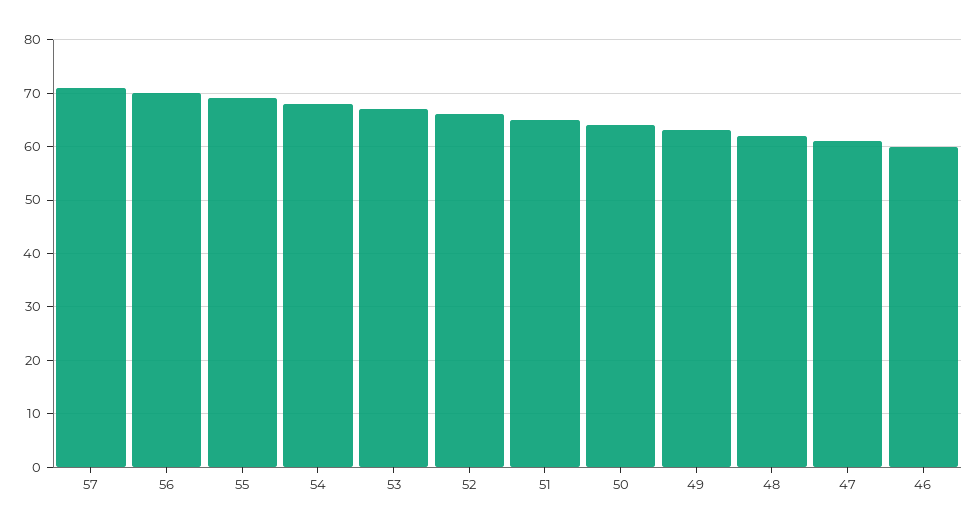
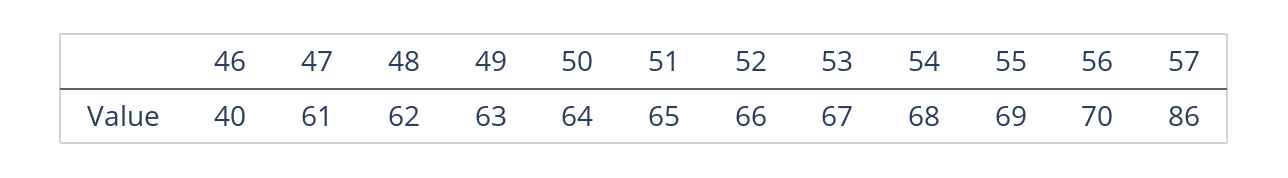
57: 70 -> 86
46: 60 -> 40

